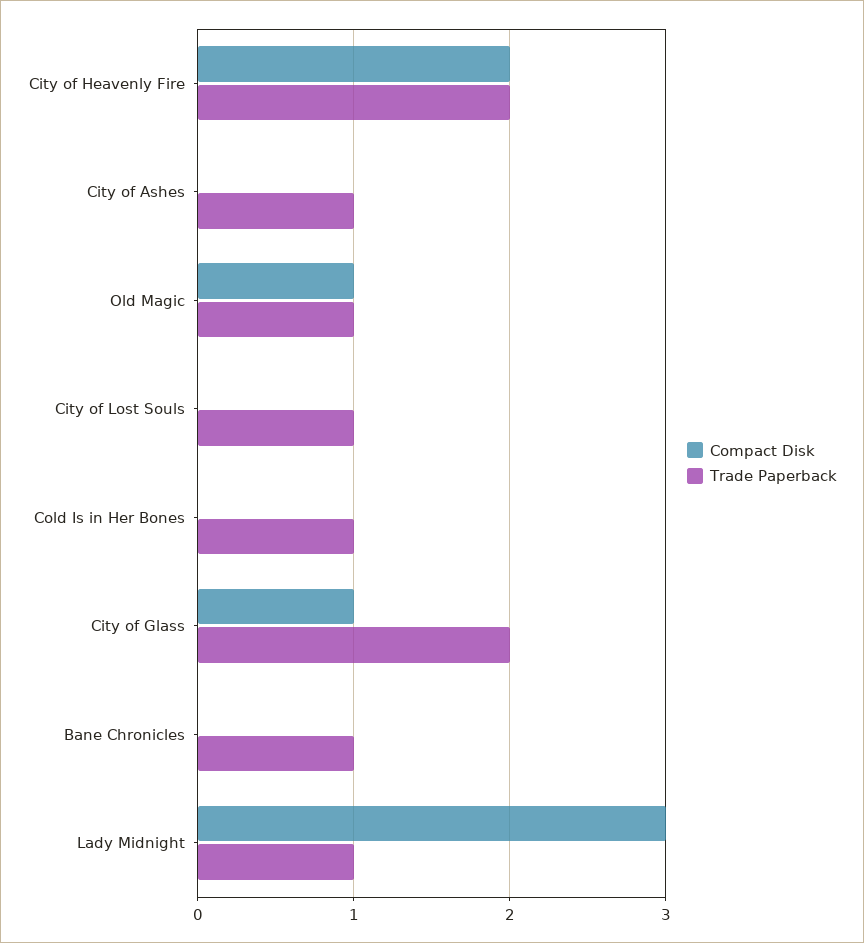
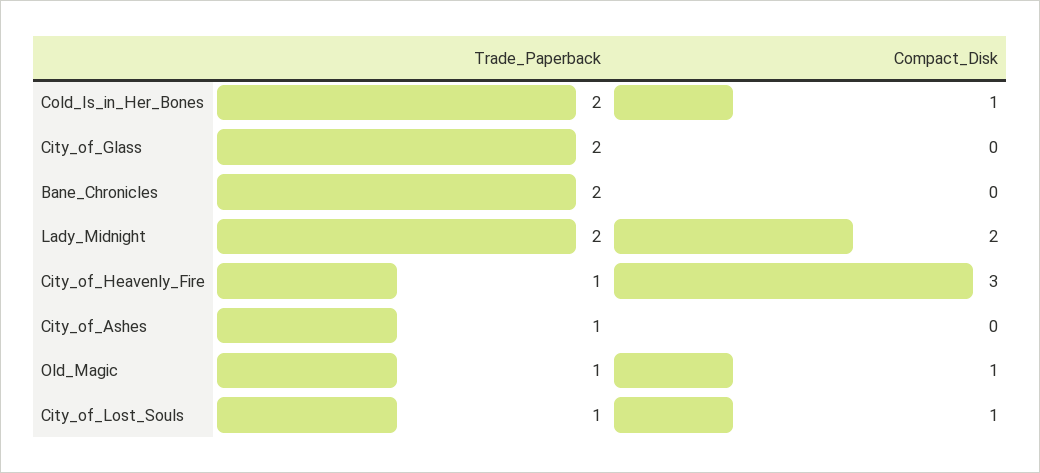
Compact Disk, City of Heavenly Fire: 2 -> 3
Trade Paperback, City of Heavenly Fire: 2 -> 1
Compact Disk, City of Lost Souls: 0 -> 1
Compact Disk, Cold Is in Her Bones: 0 -> 1
Trade Paperback, Cold Is in Her Bones: 1 -> 2
Compact Disk, City of Glass: 1 -> 0
Trade Paperback, Bane Chronicles: 1 -> 2
Compact Disk, Lady Midnight: 3 -> 2
Trade Paperback, Lady Midnight: 1 -> 2

